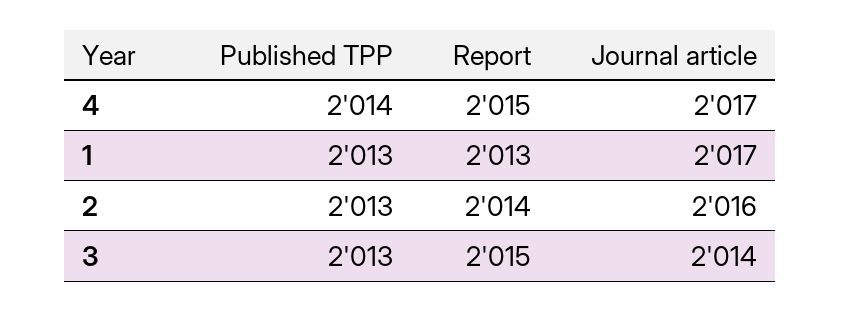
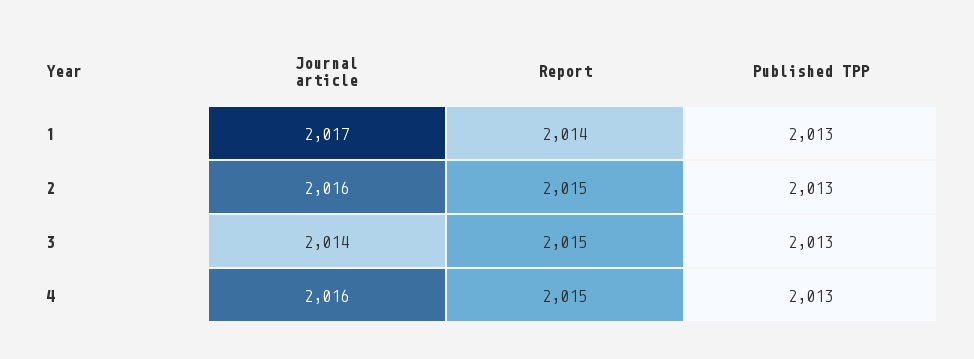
Published TPP, 4: 2014 -> 2013
Journal article, 4: 2017 -> 2016
Report, 1: 2013 -> 2014
Report, 2: 2014 -> 2015

